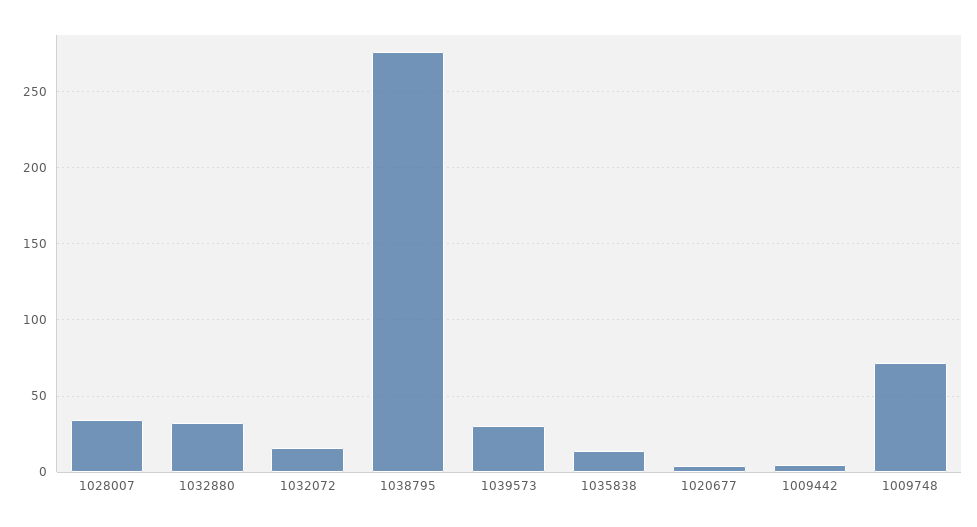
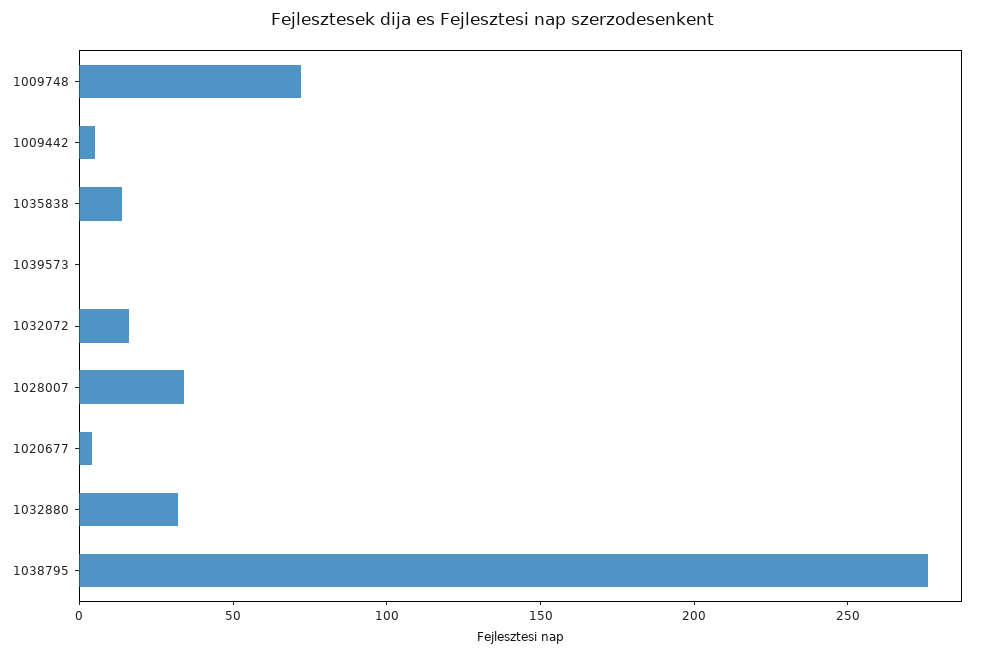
1039573: 30 -> 0

